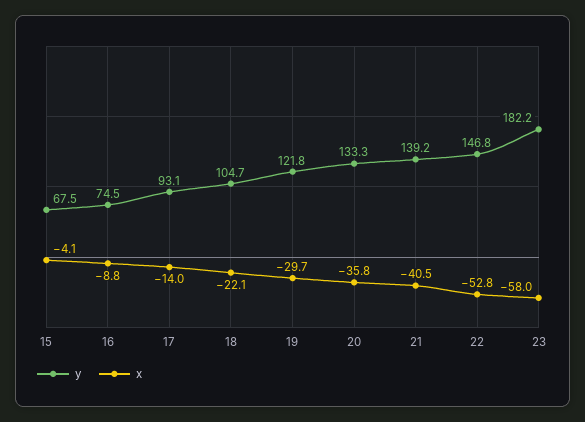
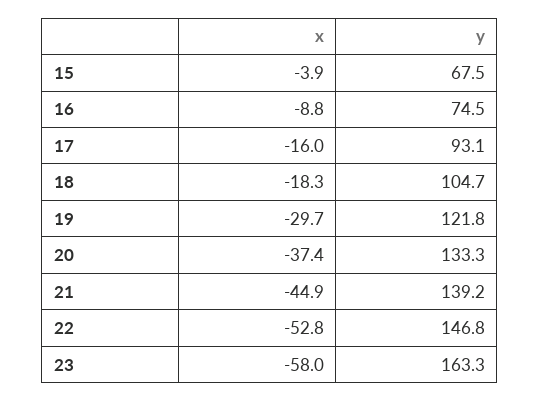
x, 15: -4.1 -> -3.9
x, 17: -14 -> -16
x, 18: -22.1 -> -18.3
x, 20: -35.8 -> -37.4
x, 21: -40.5 -> -44.9
y, 23: 182.2 -> 163.3

